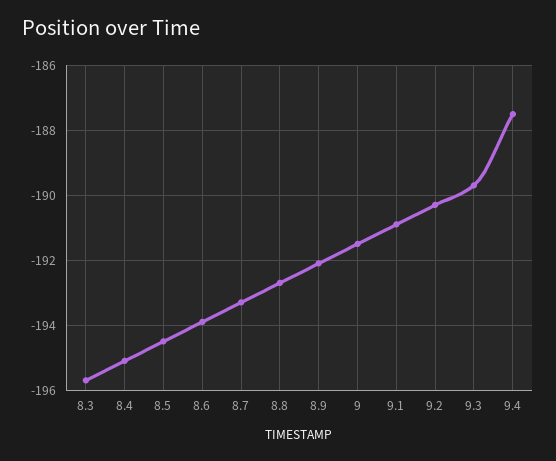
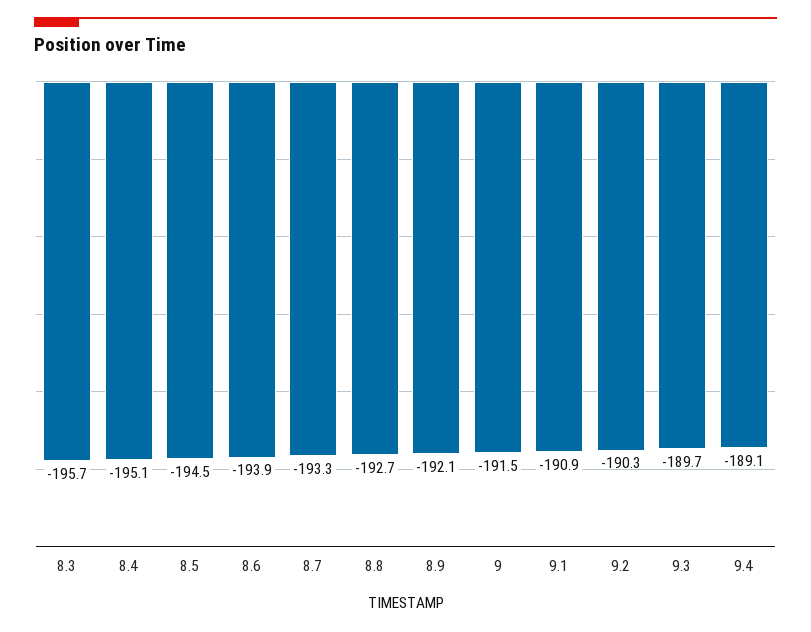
9.4: -187.5 -> -189.1

